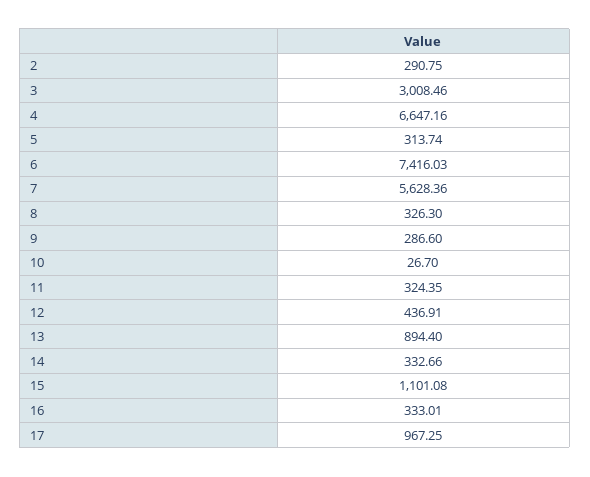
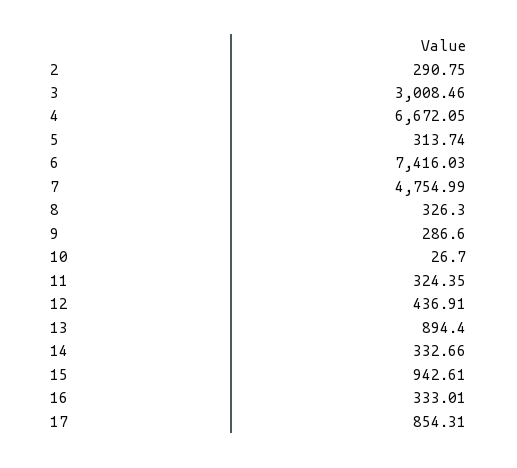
4: 6647.16 -> 6672.05
7: 5628.36 -> 4754.99
15: 1101.08 -> 942.61
17: 967.25 -> 854.31

